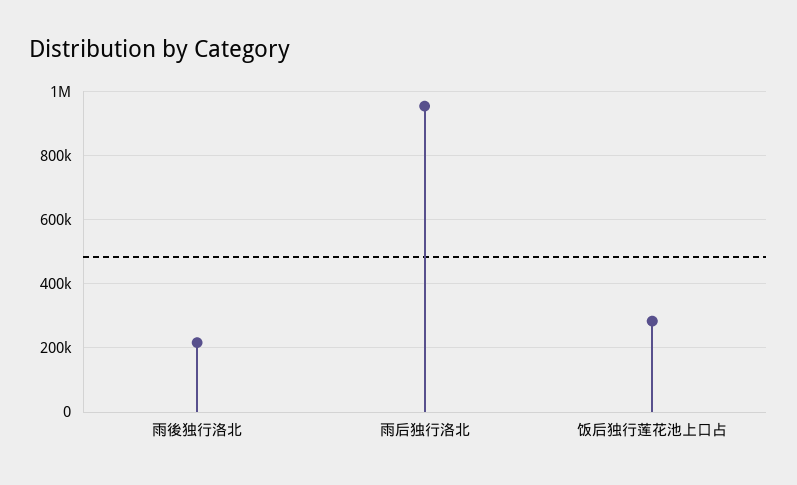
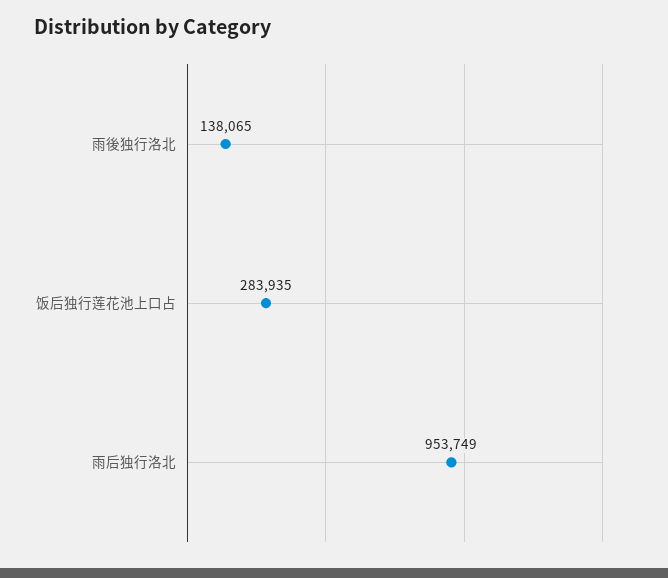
雨後独行洛北: 220000 -> 138065

